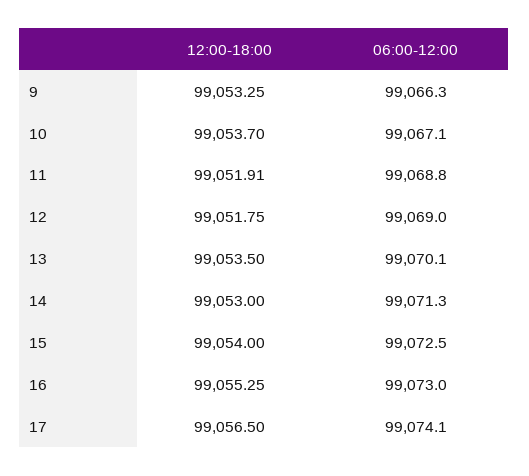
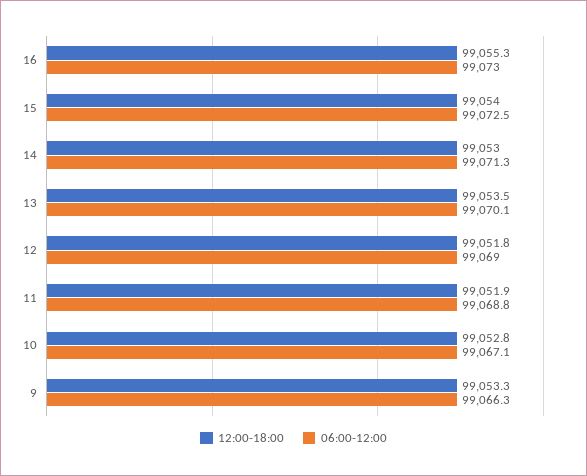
12:00-18:00, 10: 99053.7 -> 99052.8
12:00-18:00, 17: 99056.5 -> none
06:00-12:00, 17: 99074.1 -> none

